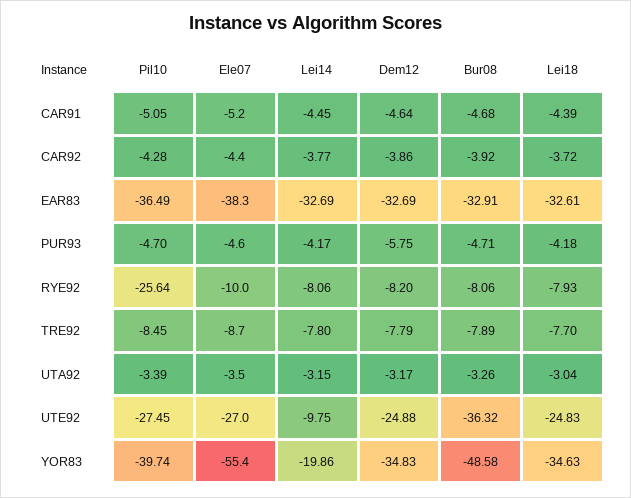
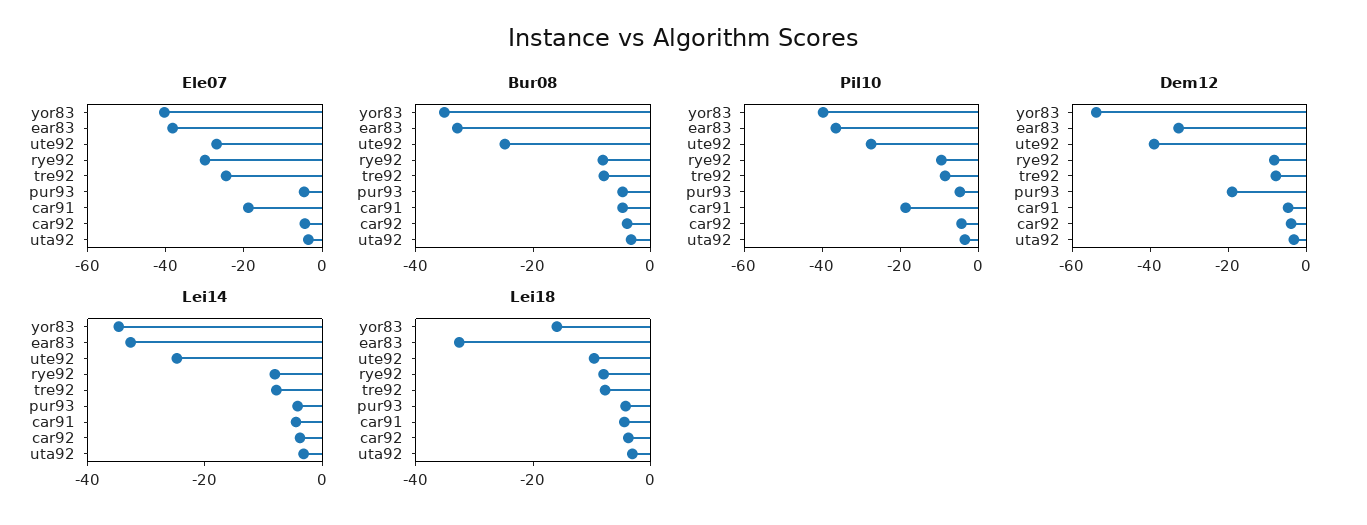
Pil10, CAR91: -5.05 -> -20
Ele07, CAR91: -5.2 -> -20
Dem12, PUR93: -5.75 -> -20
Pil10, RYE92: -25.64 -> -10
Ele07, RYE92: -10 -> -30
Ele07, TRE92: -8.7 -> -25
Lei14, UTE92: -9.75 -> -25
Dem12, UTE92: -24.88 -> -40
Bur08, UTE92: -36.32 -> -25
Lei18, UTE92: -24.83 -> -10
Ele07, YOR83: -55.4 -> -40
Lei14, YOR83: -19.86 -> -35
Dem12, YOR83: -34.83 -> -55
Bur08, YOR83: -48.58 -> -35
Lei18, YOR83: -34.63 -> -15

